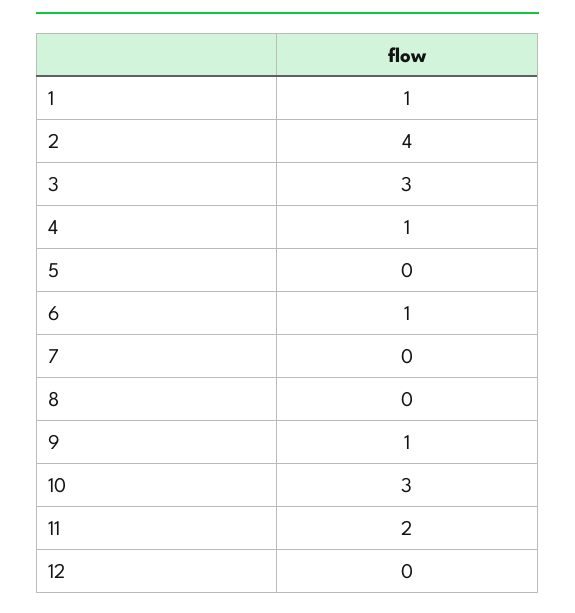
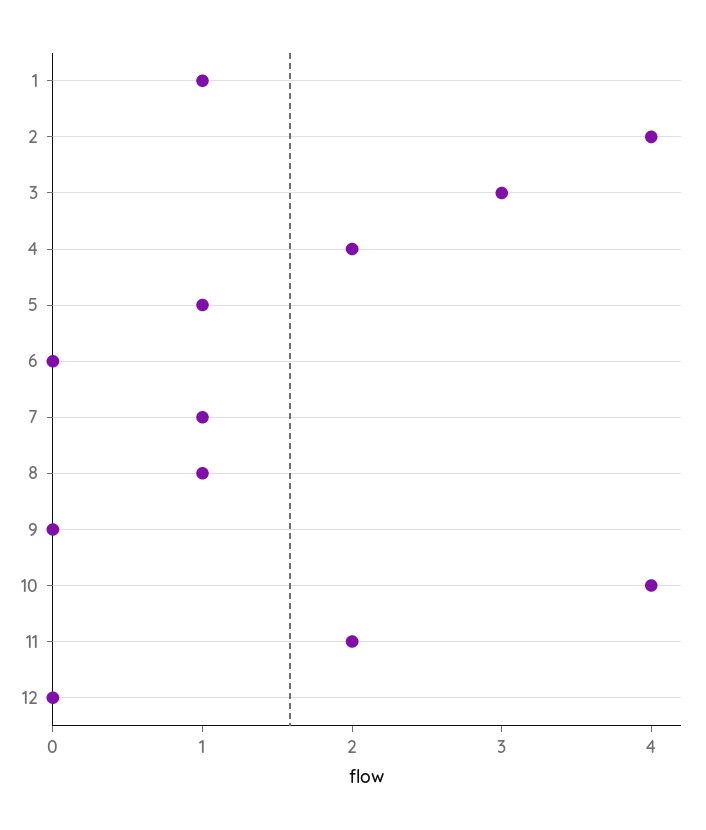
4: 1 -> 2
5: 0 -> 1
6: 1 -> 0
7: 0 -> 1
8: 0 -> 1
9: 1 -> 0
10: 3 -> 4

